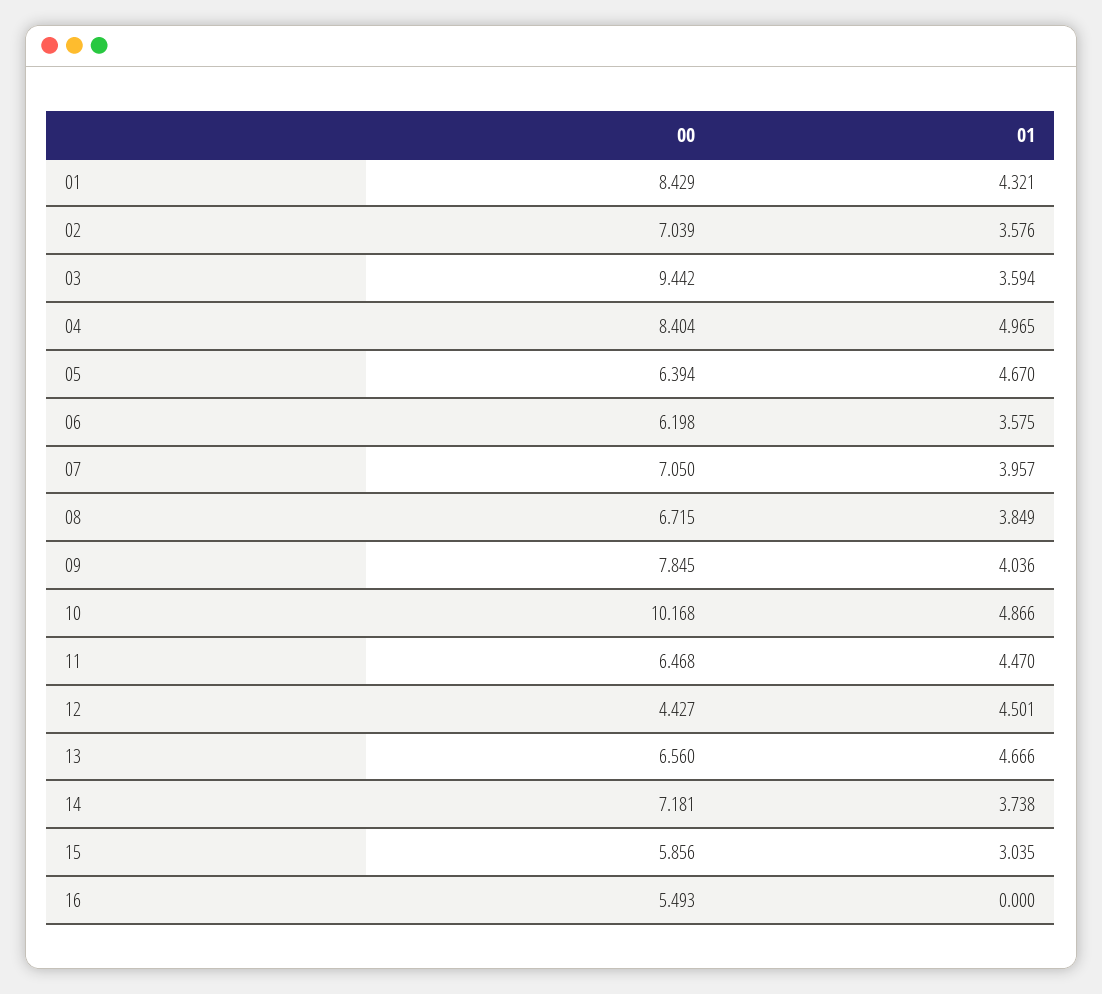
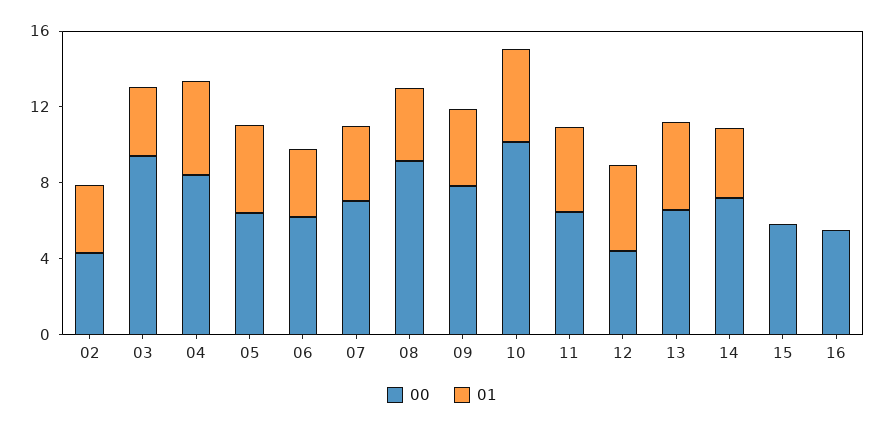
00, 01: 8.429 -> none
01, 01: 4.321 -> none
00, 02: 7.039 -> 4
00, 08: 6.715 -> 9
01, 15: 3.035 -> 0

